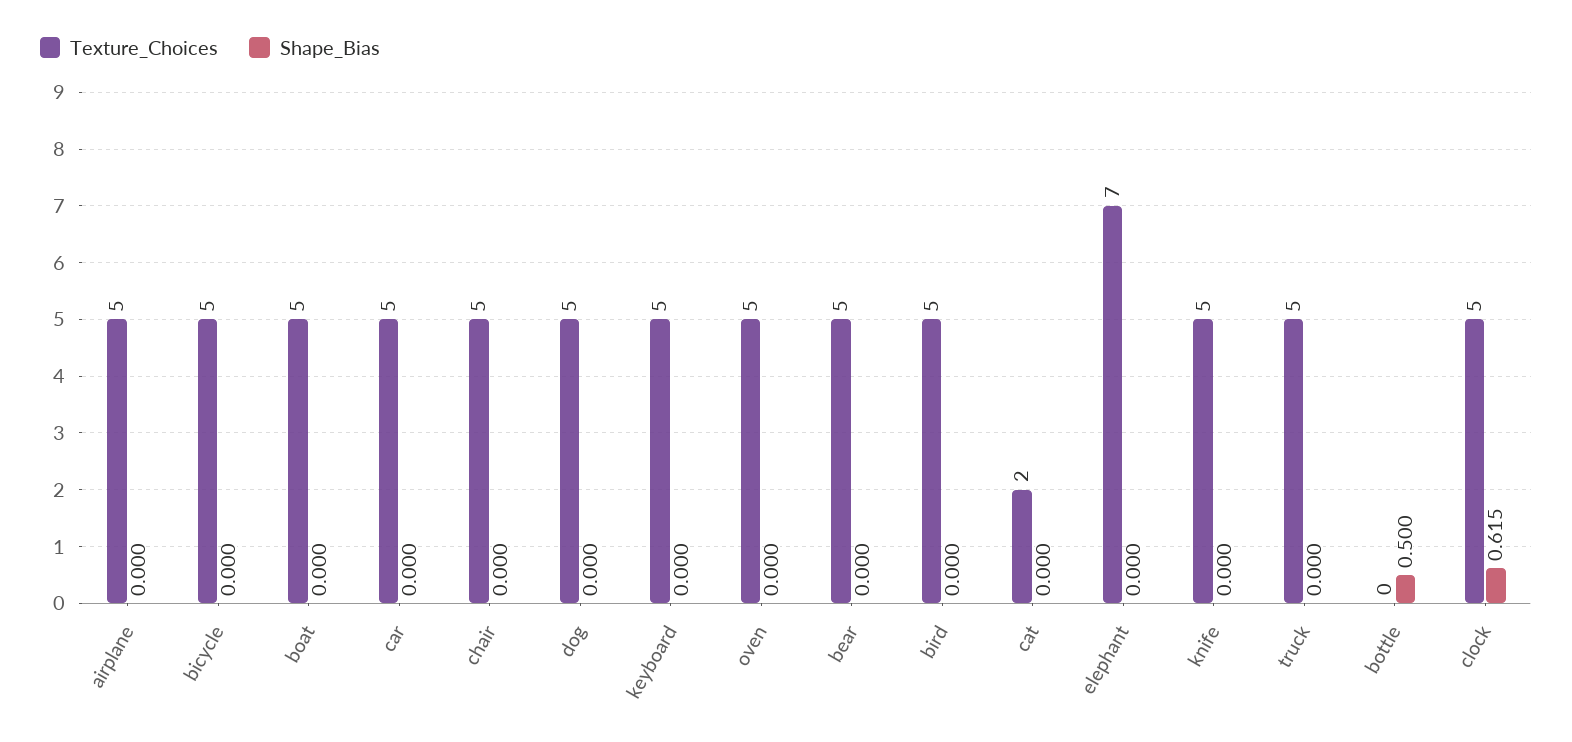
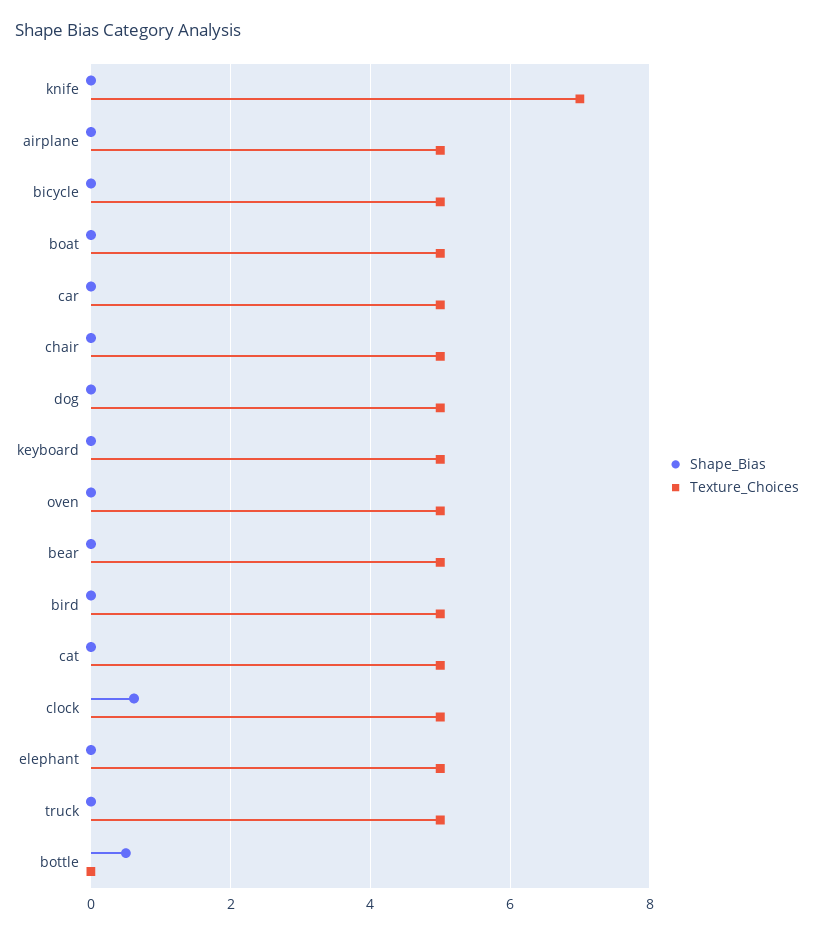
Texture_Choices, cat: 2 -> 5
Texture_Choices, elephant: 7 -> 5
Texture_Choices, knife: 5 -> 7

